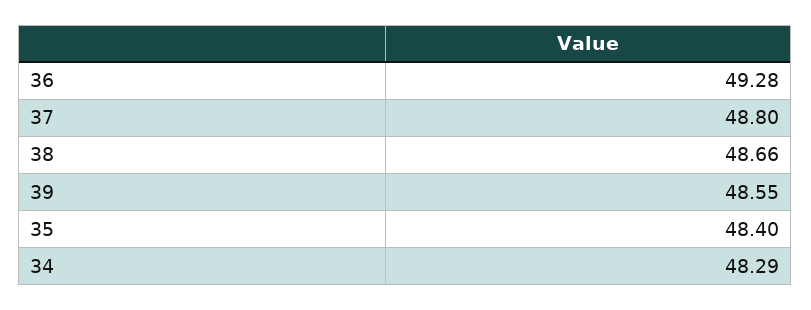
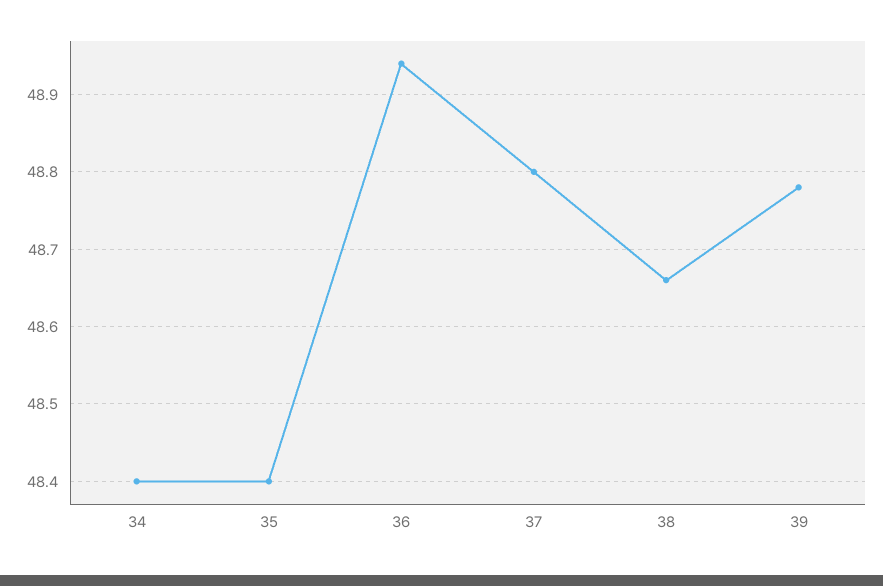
36: 49.28 -> 48.94
39: 48.55 -> 48.78
34: 48.29 -> 48.4

